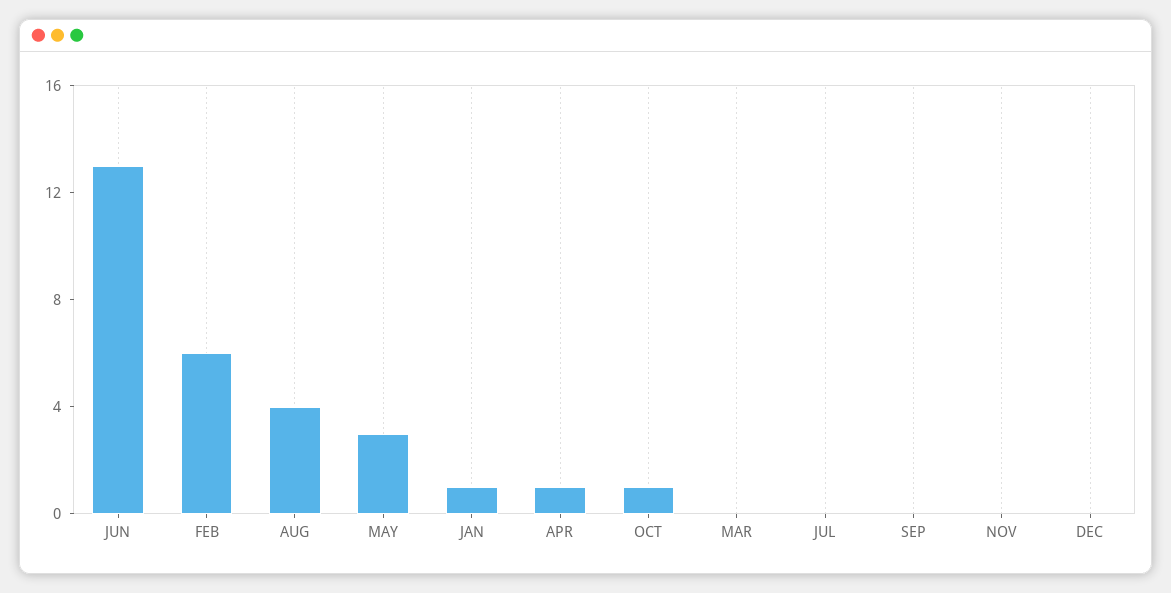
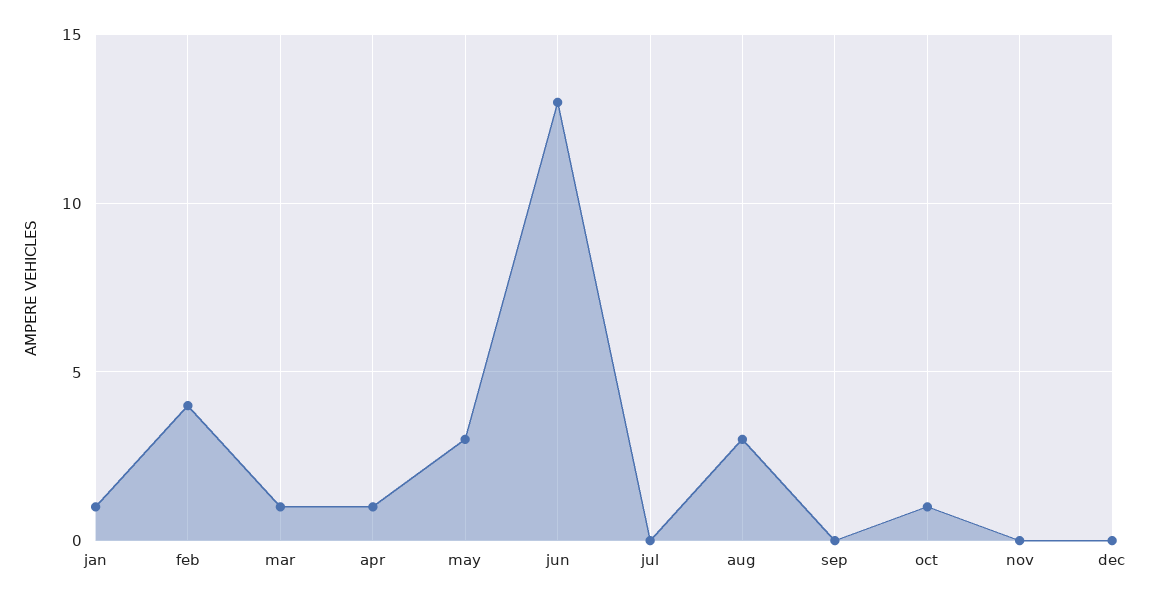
FEB: 6 -> 4
AUG: 4 -> 3
MAR: 0 -> 1

